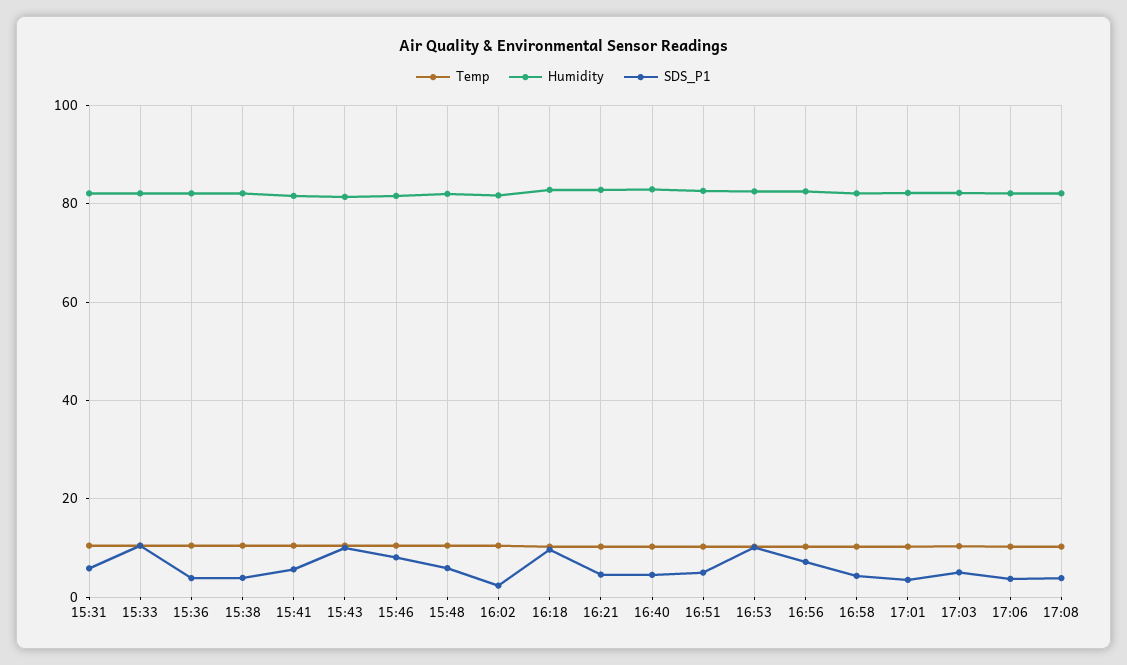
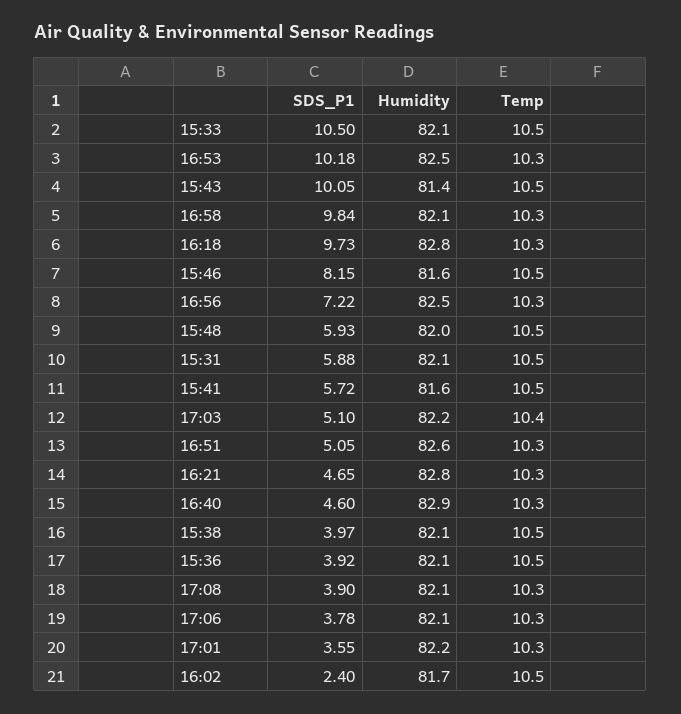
SDS_P1, 16:58: 4 -> 9.84

